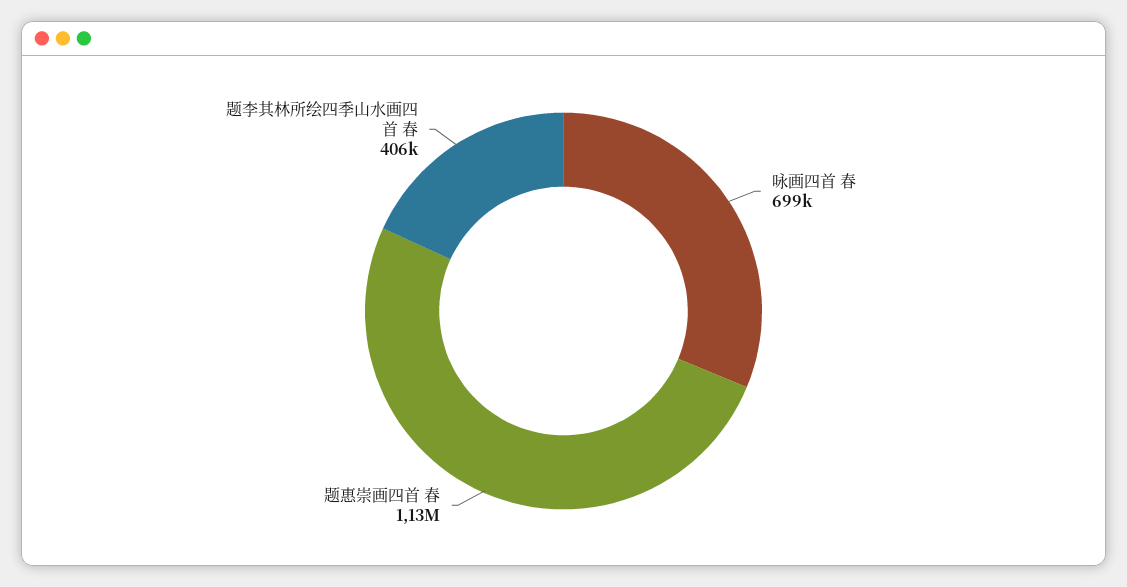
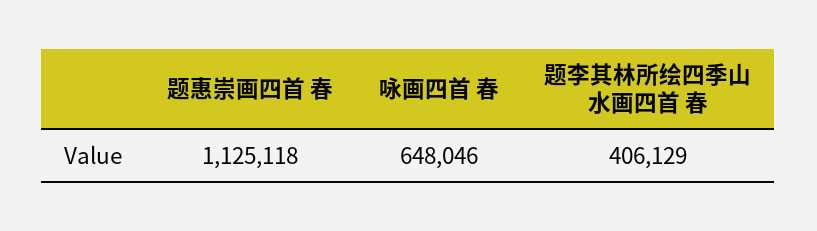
咏画四首 春: 699000 -> 648046

